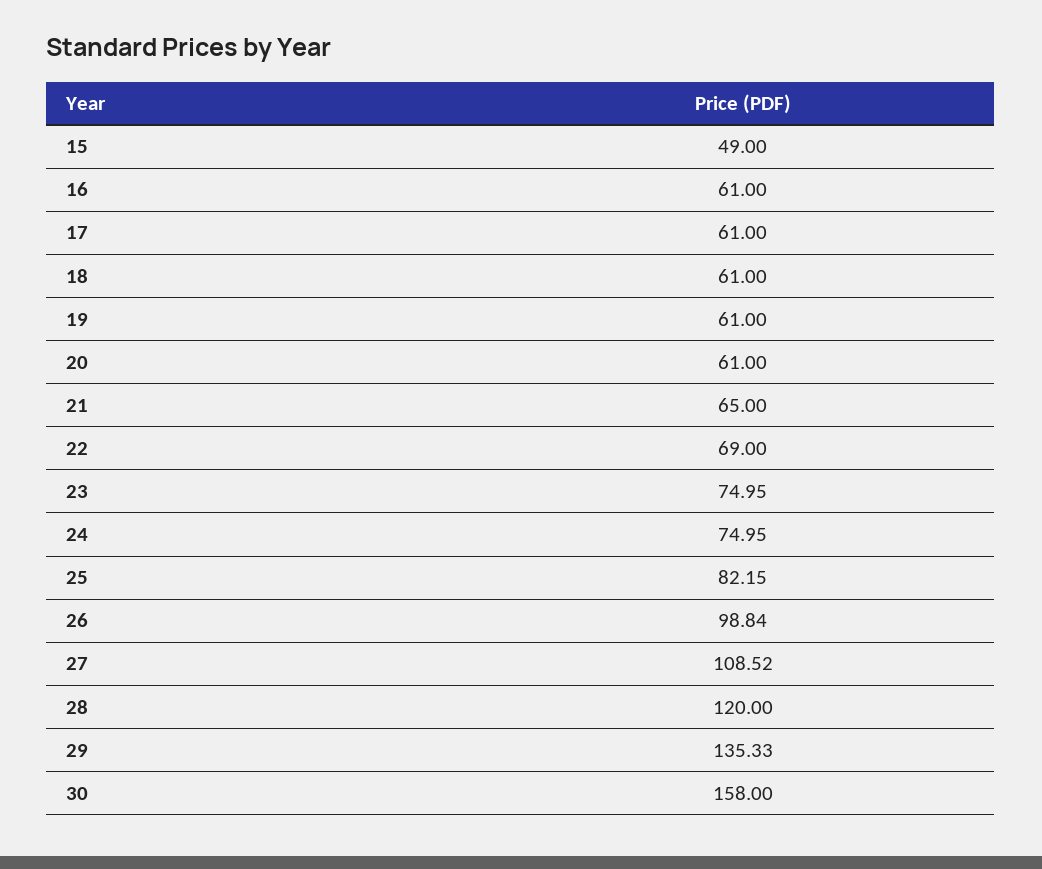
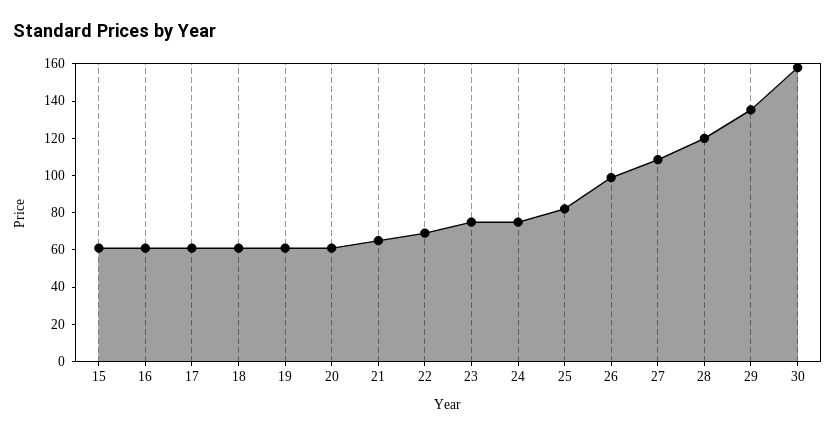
15: 49 -> 60

